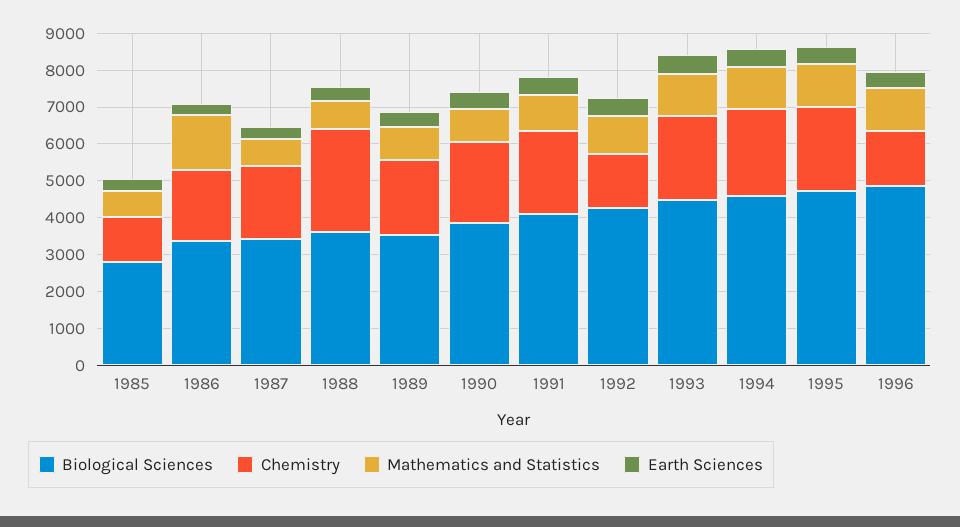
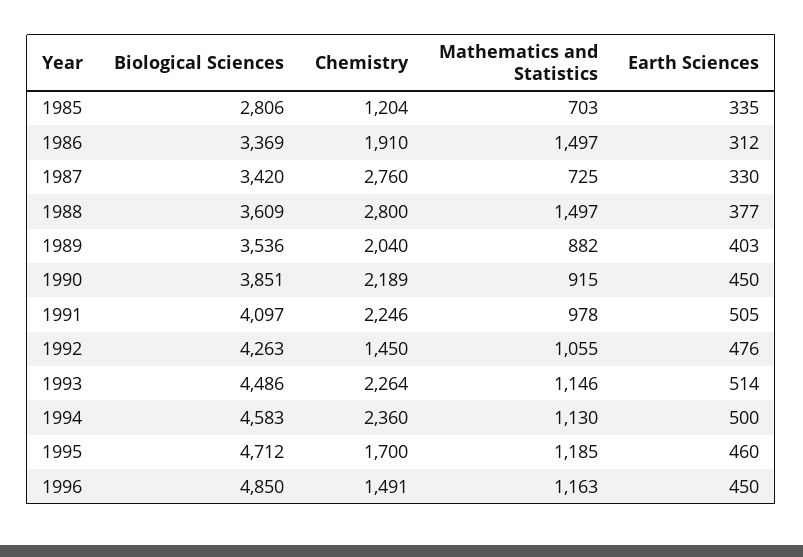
Chemistry, 1987: 2000 -> 2760
Mathematics and Statistics, 1988: 750 -> 1497
Chemistry, 1995: 2250 -> 1700

